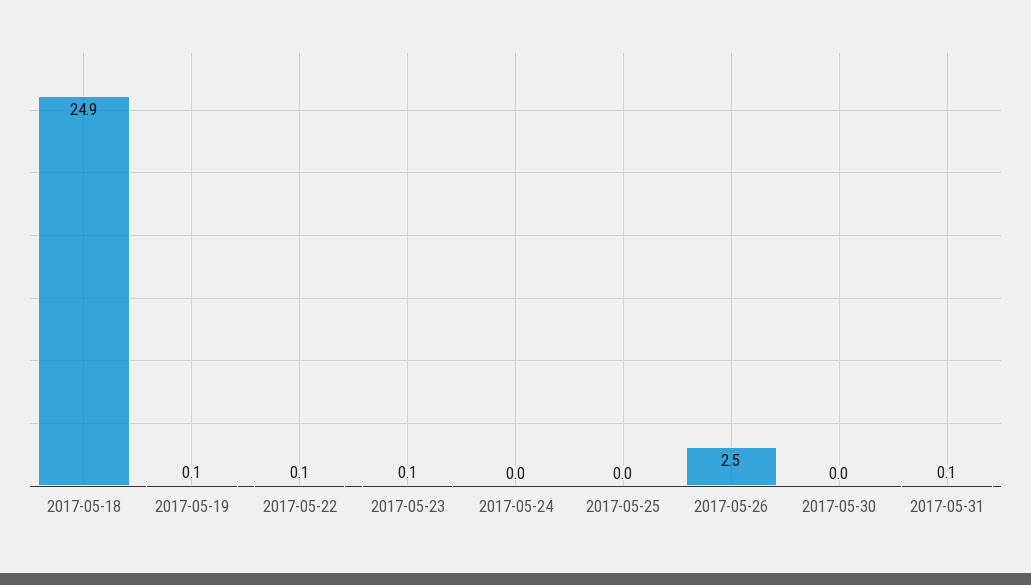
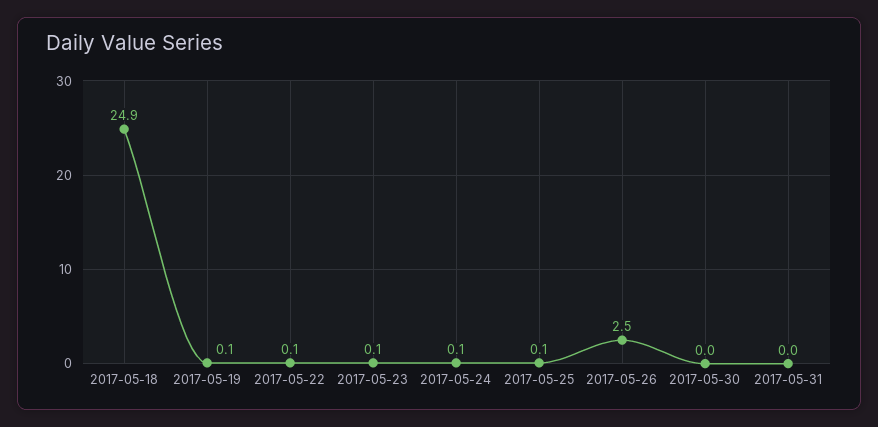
2017-05-24: 0 -> 0.1
2017-05-25: 0 -> 0.1
2017-05-31: 0.1 -> 0

